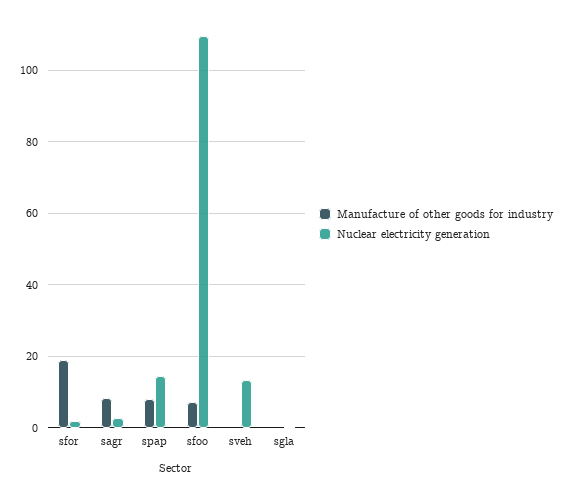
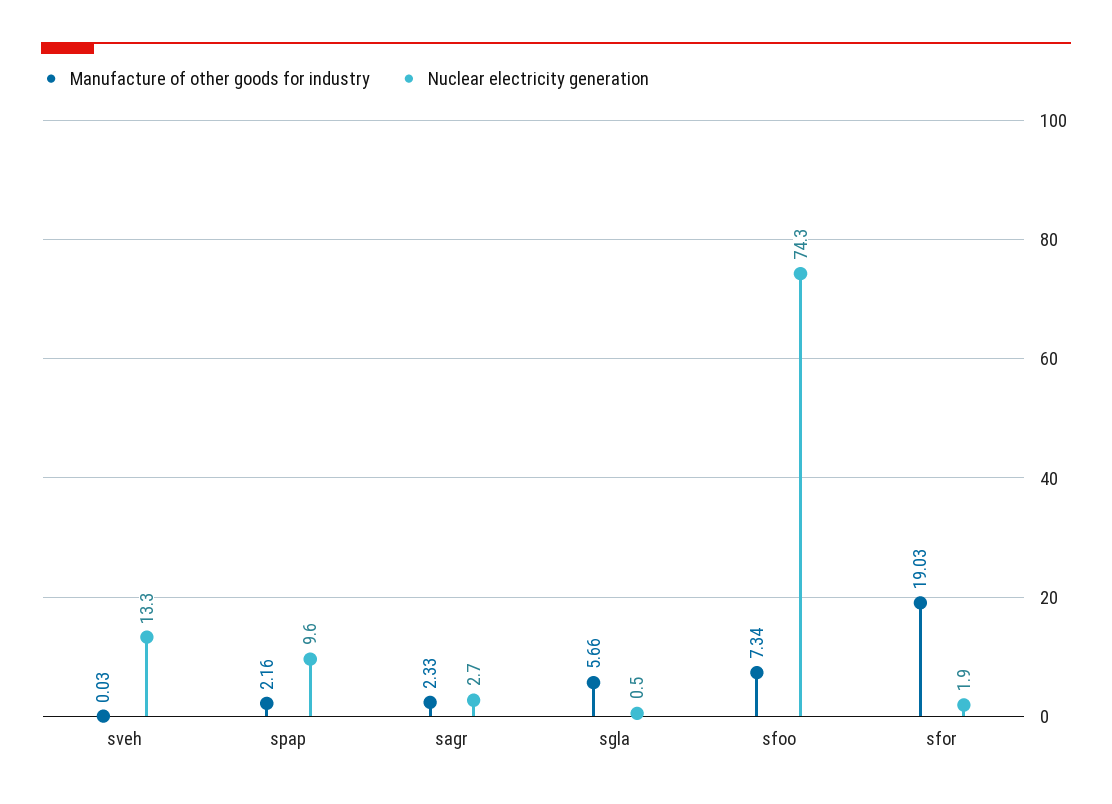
Manufacture of other goods for industry, sagr: 8 -> 2.33
Manufacture of other goods for industry, spap: 8 -> 2.16
Nuclear electricity generation, spap: 14 -> 9.6
Nuclear electricity generation, sfoo: 110 -> 74.3
Manufacture of other goods for industry, sgla: 0 -> 5.66

